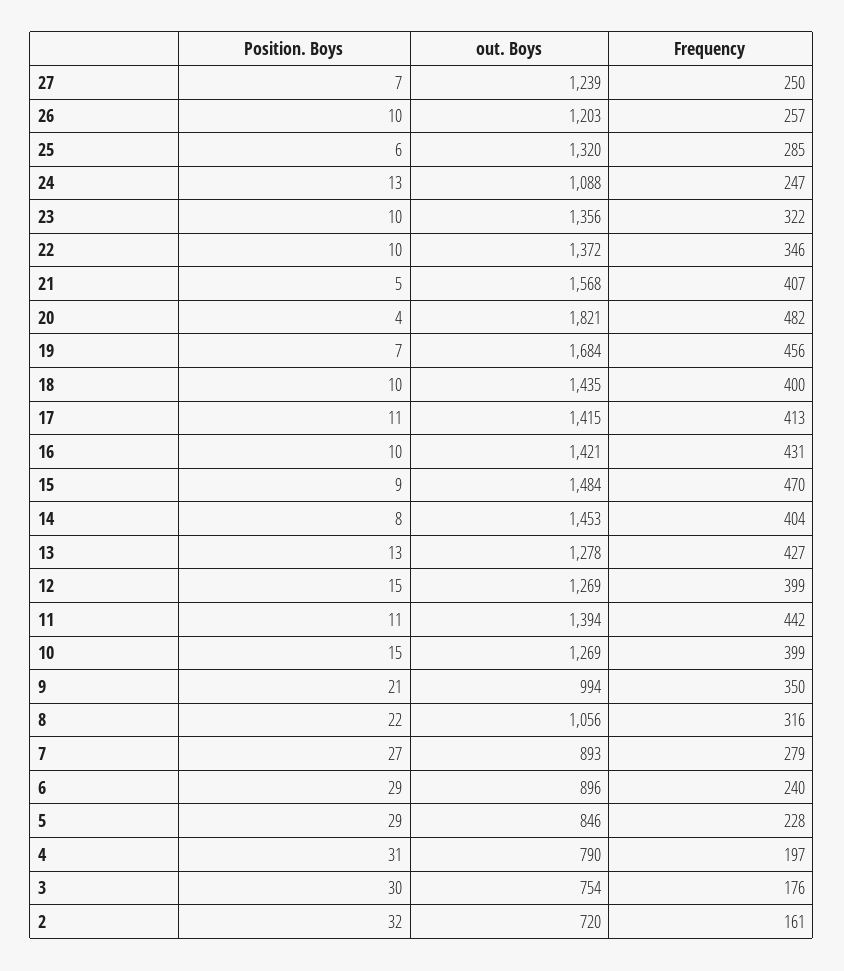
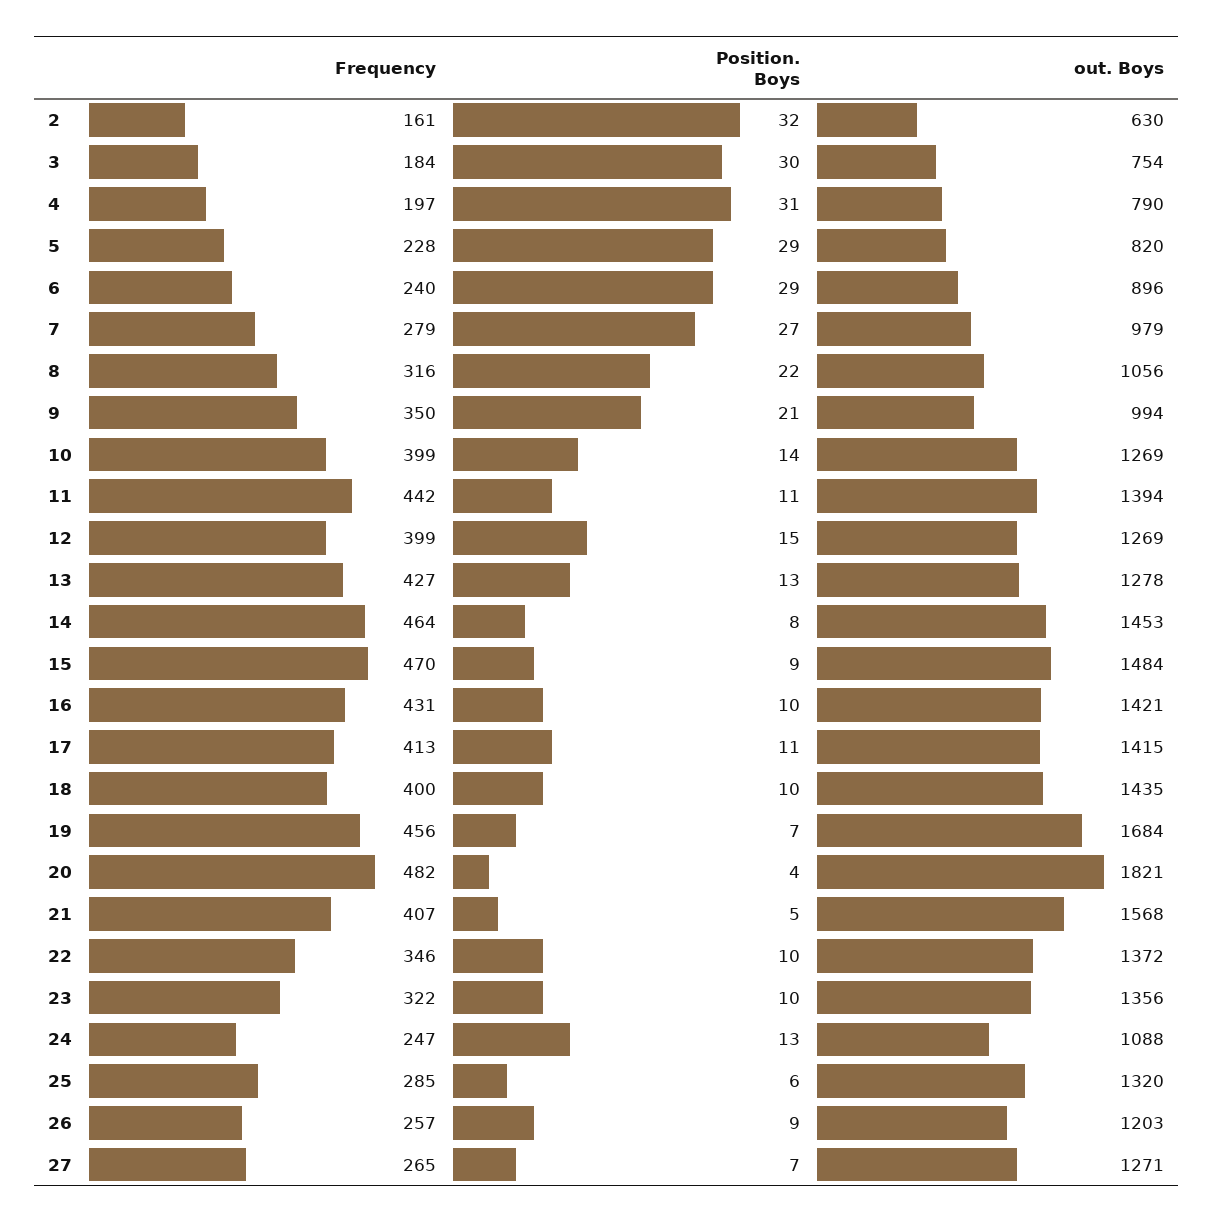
out. Boys, 27: 1239 -> 1271
Frequency, 27: 250 -> 265
Position. Boys, 26: 10 -> 9
Frequency, 14: 404 -> 464
Position. Boys, 10: 15 -> 14
out. Boys, 7: 893 -> 979
out. Boys, 5: 846 -> 820
Frequency, 3: 176 -> 184
out. Boys, 2: 720 -> 630

